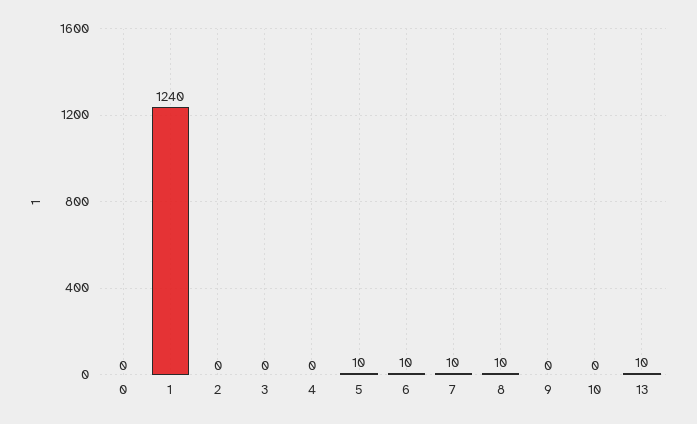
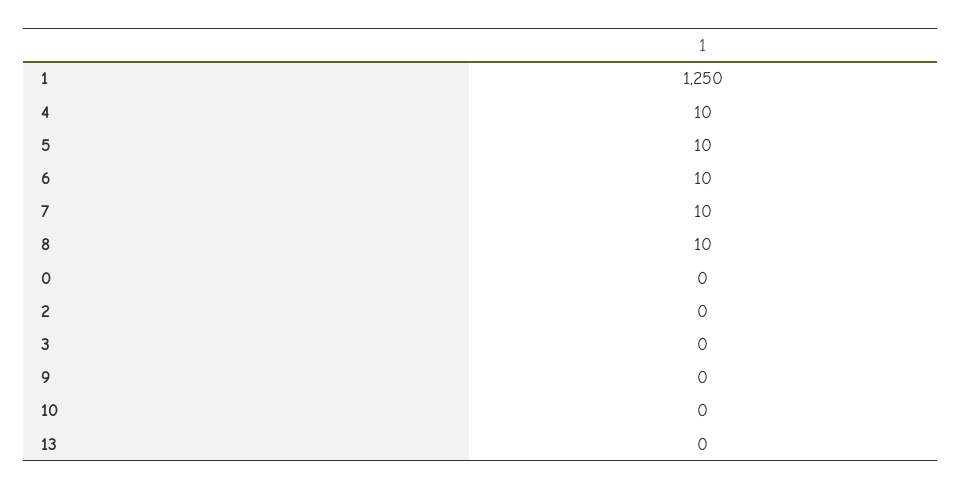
1: 1240 -> 1250
4: 0 -> 10
13: 10 -> 0

